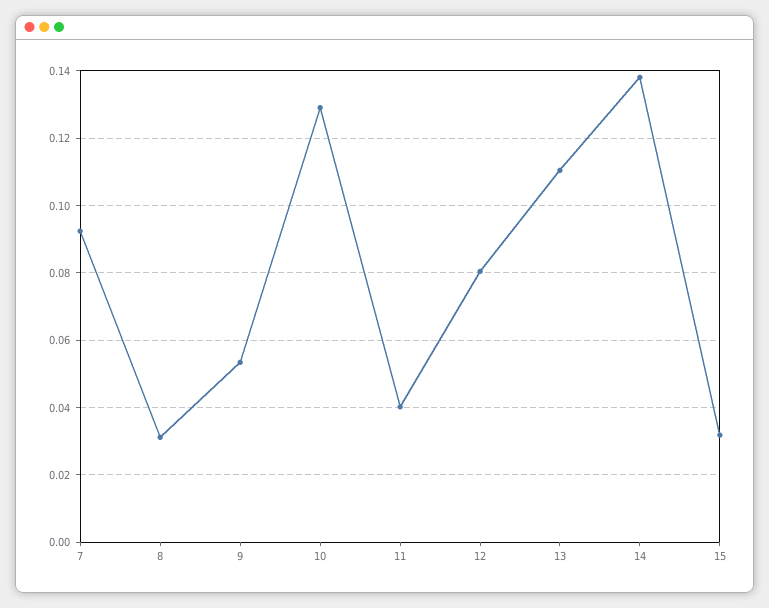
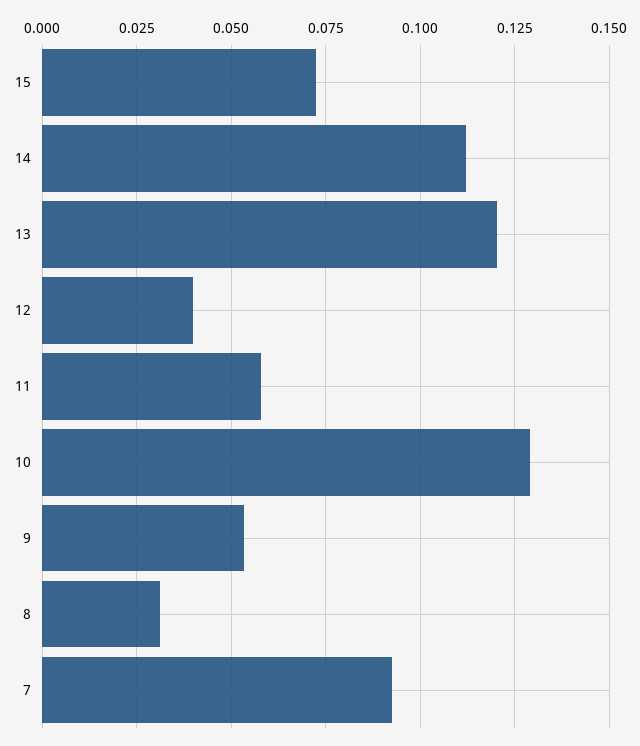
11: 0.04 -> 0.0575
12: 0.08 -> 0.04
13: 0.11 -> 0.12
14: 0.138 -> 0.1125
15: 0.032 -> 0.0725

